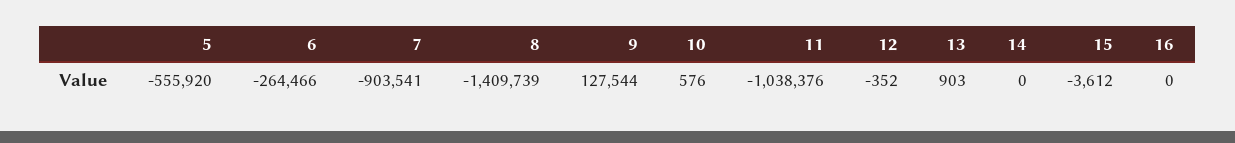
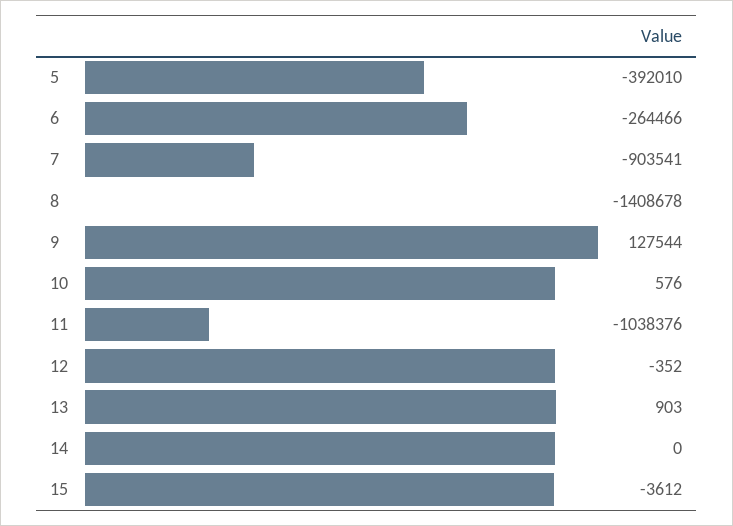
5: -555920 -> -392010
8: -1409739 -> -1408678
16: 0 -> none

